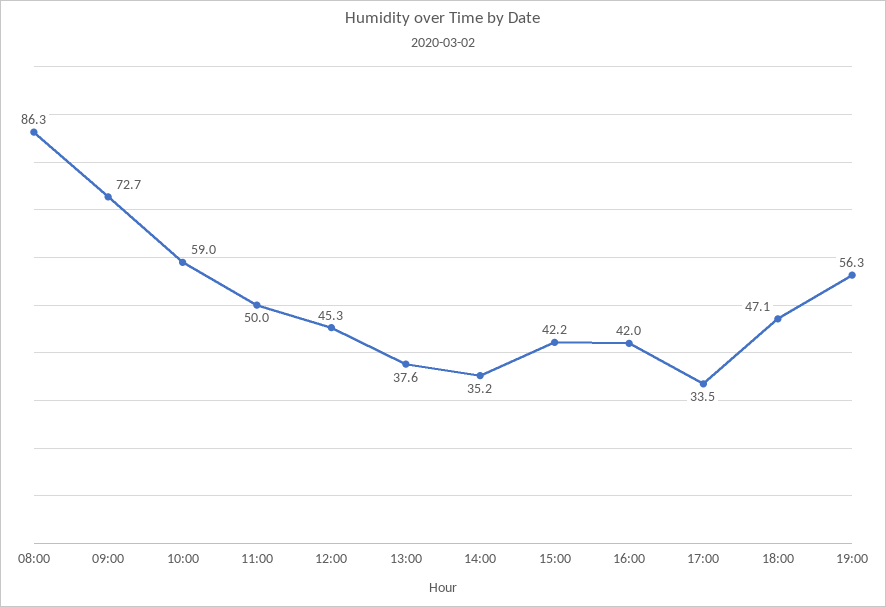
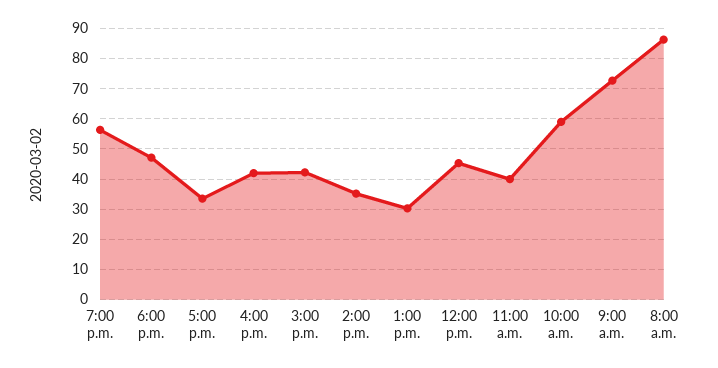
11:00: 50 -> 40
13:00: 37.6 -> 30

